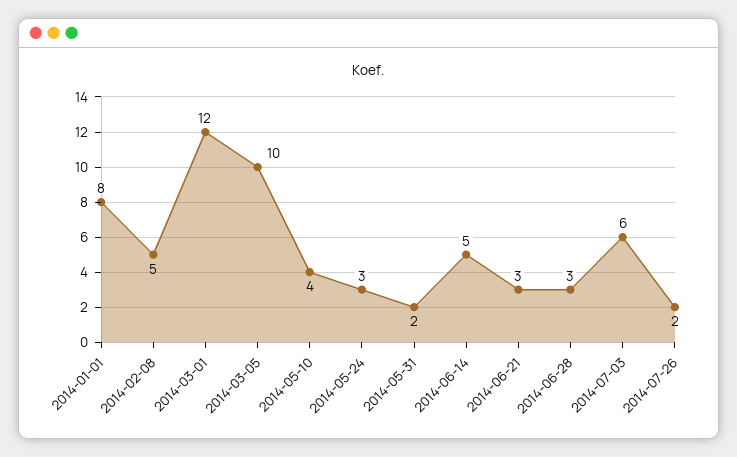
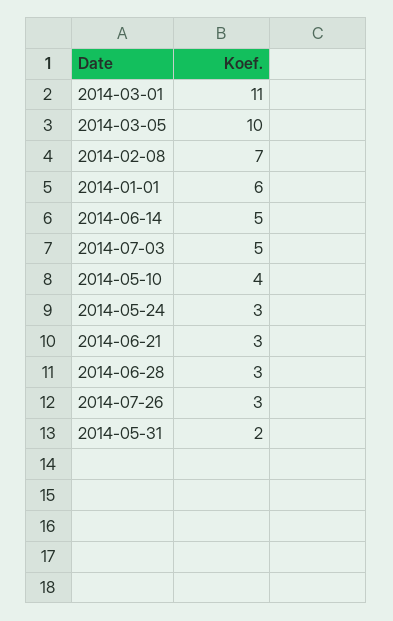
2014-01-01: 8 -> 6
2014-02-08: 5 -> 7
2014-03-01: 12 -> 11
2014-07-03: 6 -> 5
2014-07-26: 2 -> 3

